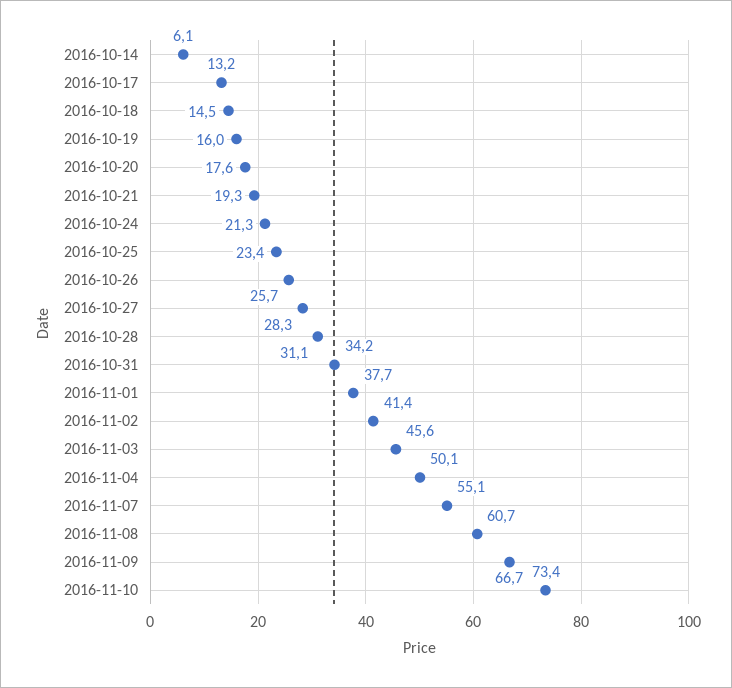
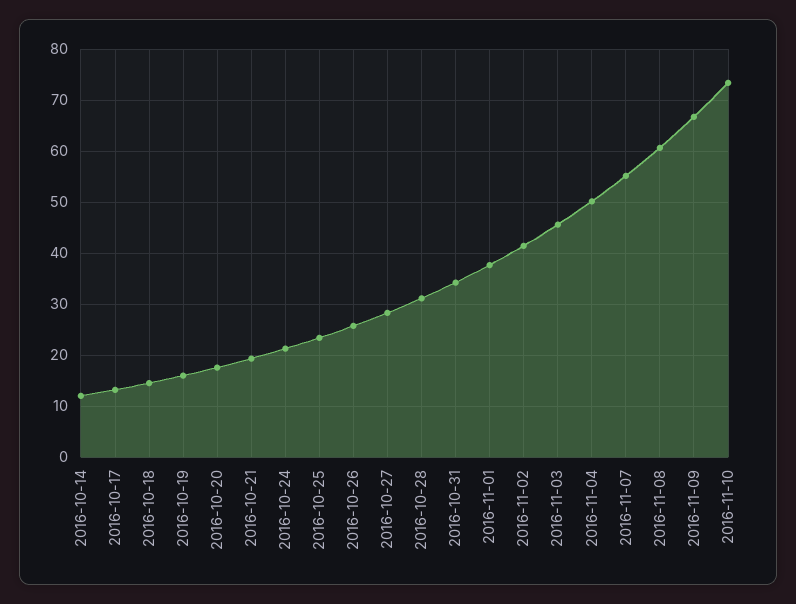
2016-10-14: 6.1 -> 12

